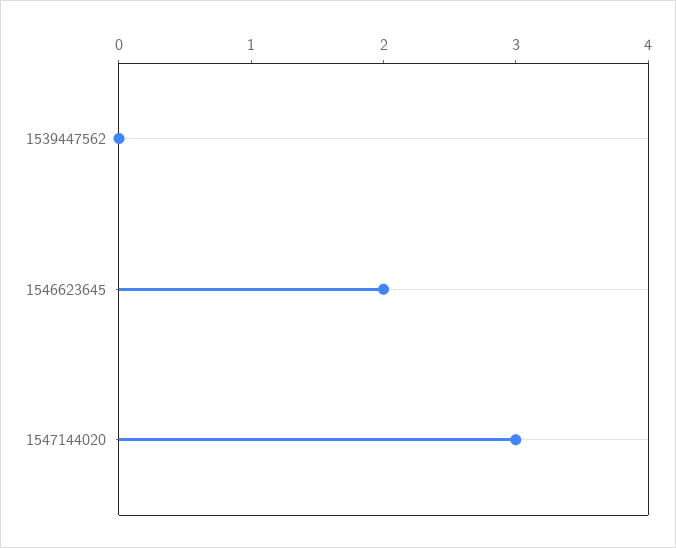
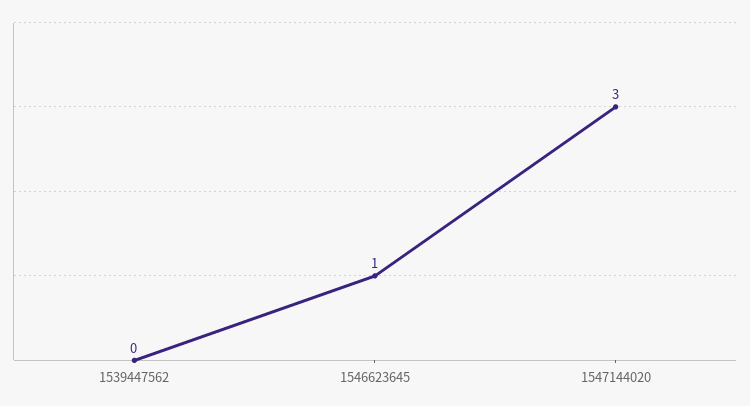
1546623645: 2 -> 1

